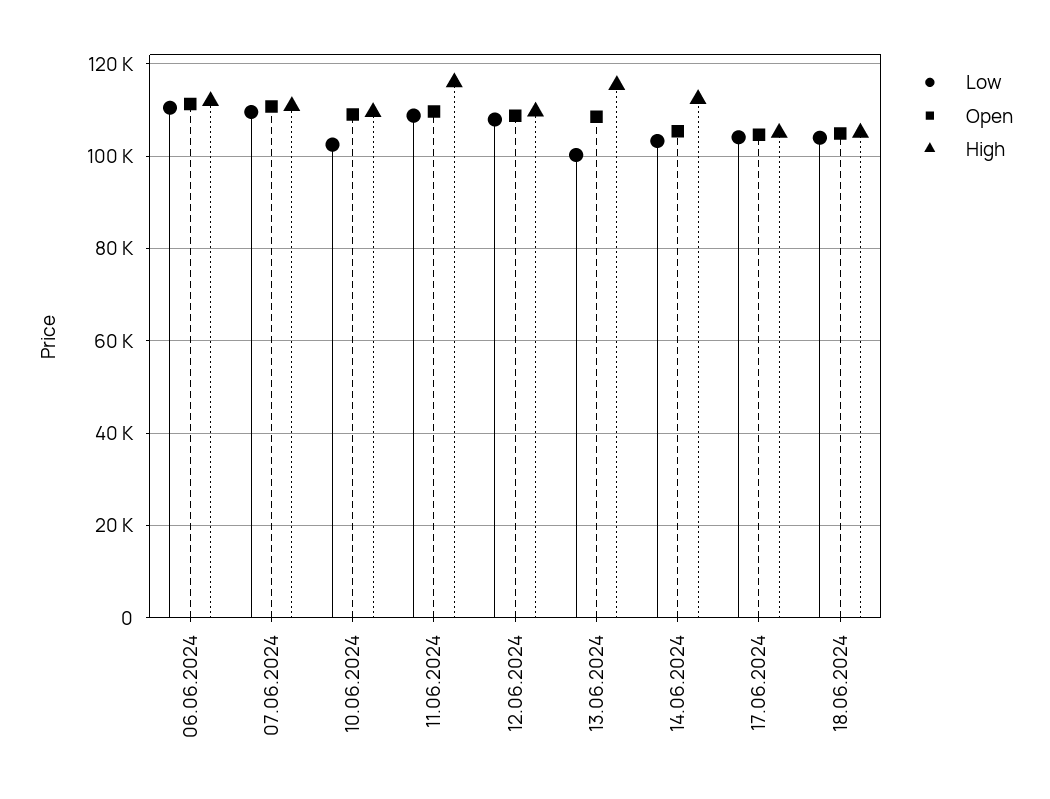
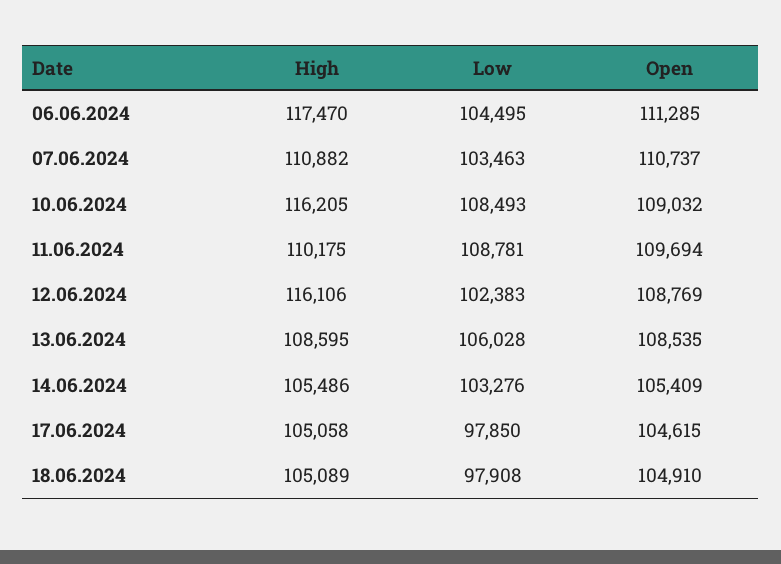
Low, 06.06.2024: 110000 -> 104495
High, 06.06.2024: 112000 -> 117470
Low, 07.06.2024: 110000 -> 103463
Low, 10.06.2024: 102000 -> 108493
High, 10.06.2024: 110000 -> 116205
High, 11.06.2024: 116000 -> 110175
Low, 12.06.2024: 108000 -> 102383
High, 12.06.2024: 110000 -> 116106
Low, 13.06.2024: 100000 -> 106028
High, 13.06.2024: 116000 -> 108595
High, 14.06.2024: 112000 -> 105486
Low, 17.06.2024: 104000 -> 97850
Low, 18.06.2024: 104000 -> 97908

